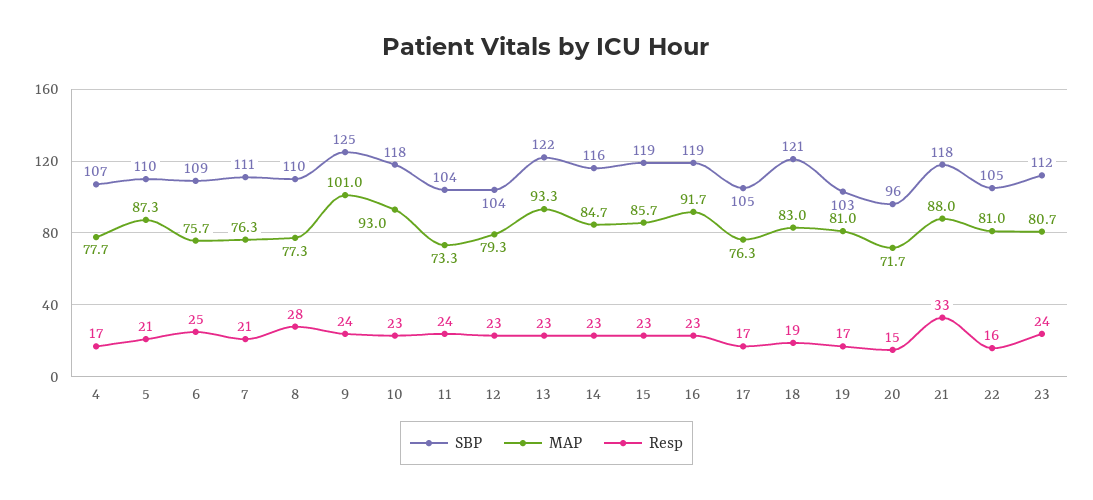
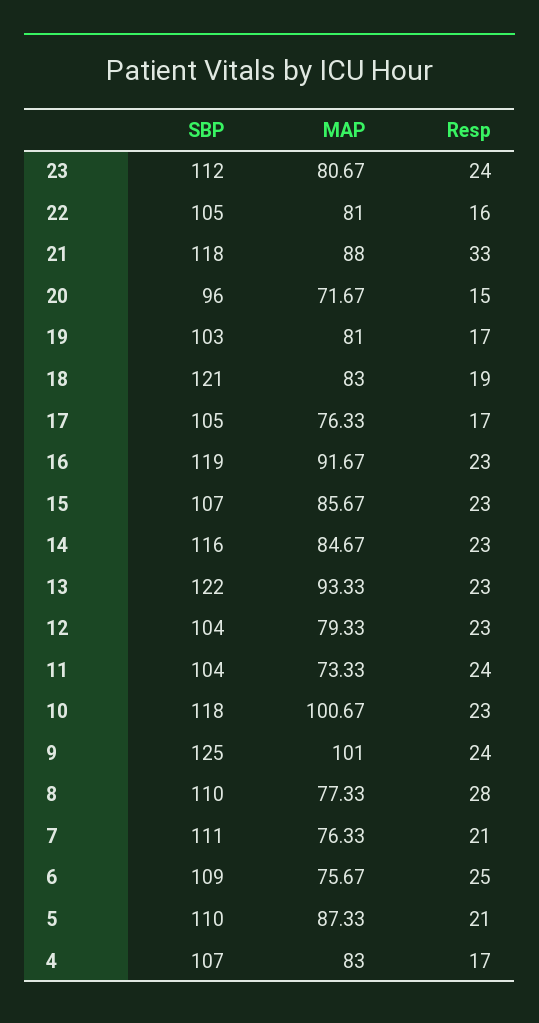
MAP, 4: 77.7 -> 83
MAP, 10: 93 -> 100.67
SBP, 15: 119 -> 107

